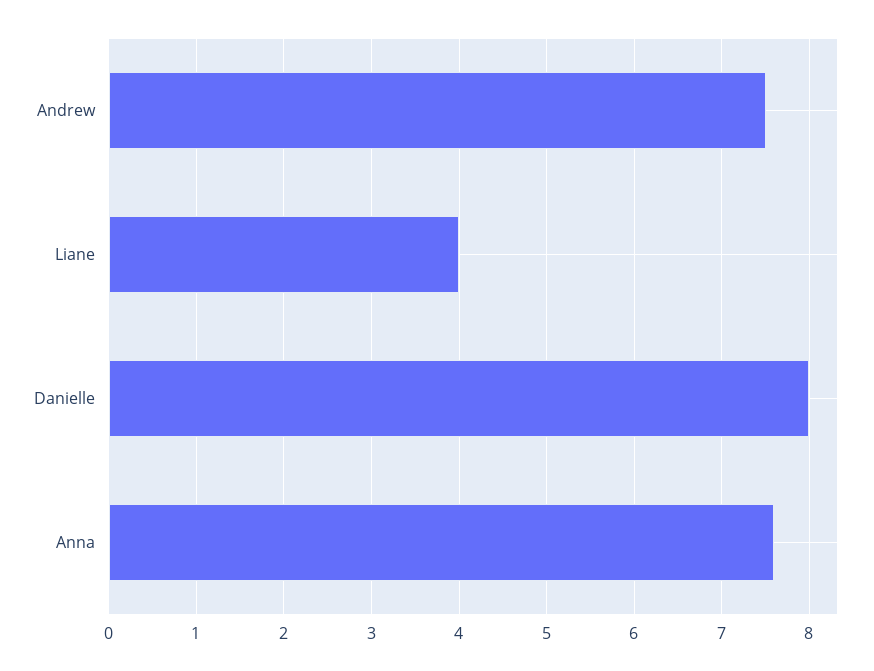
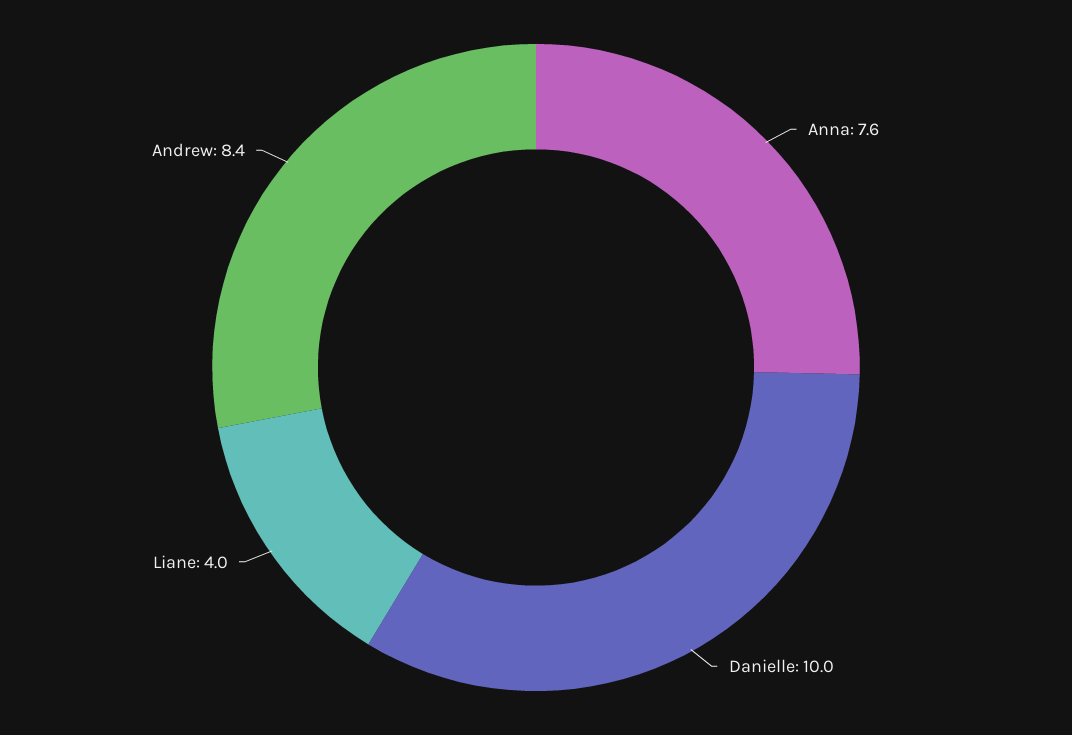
Andrew: 7.5 -> 8.4
Danielle: 8 -> 10

